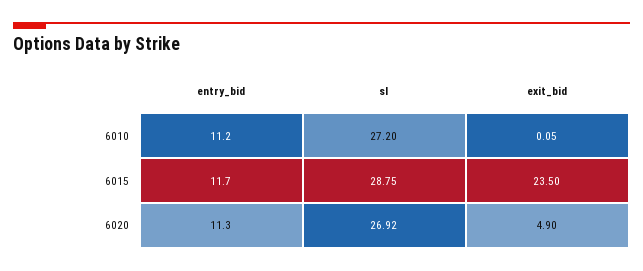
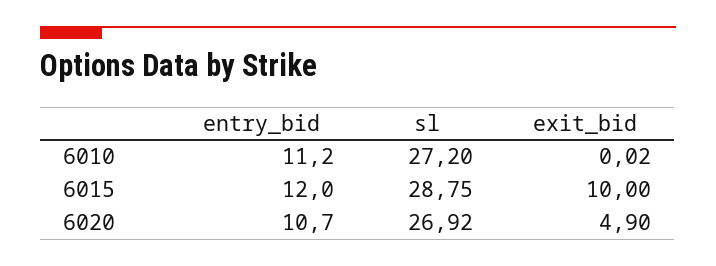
exit_bid, 6010: 0.05 -> 0.02
entry_bid, 6015: 11.7 -> 12
exit_bid, 6015: 23.5 -> 10
entry_bid, 6020: 11.3 -> 10.7

